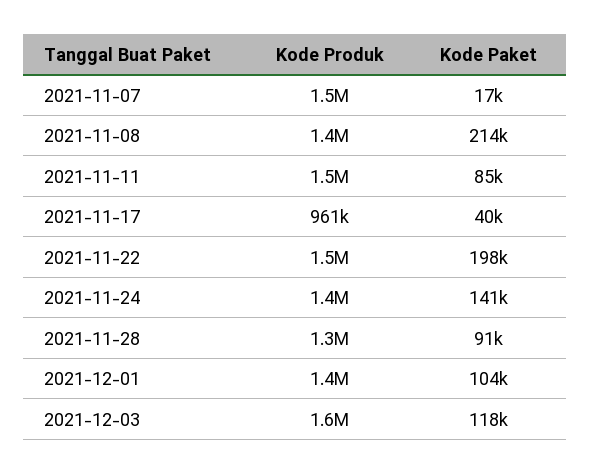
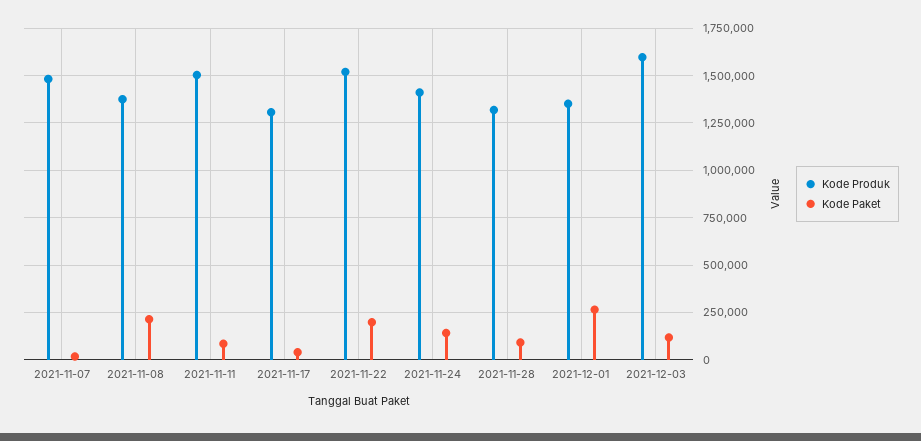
Kode Produk, 2021-11-17: 961000 -> 1300000
Kode Paket, 2021-12-01: 104000 -> 250000

